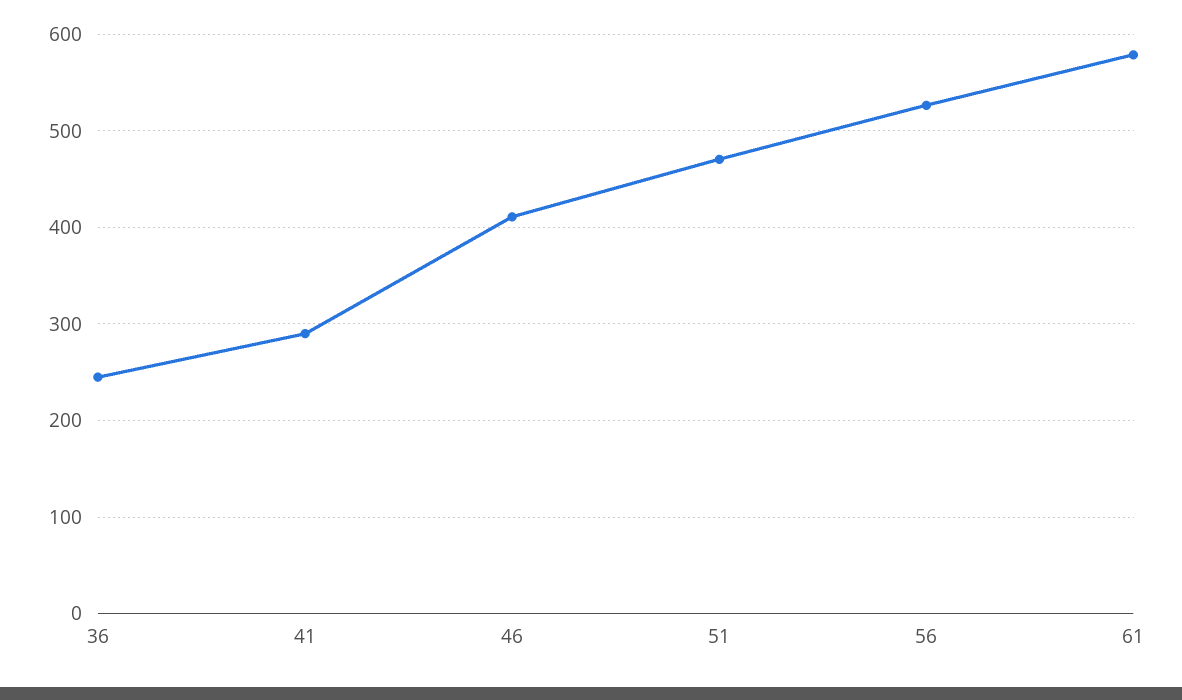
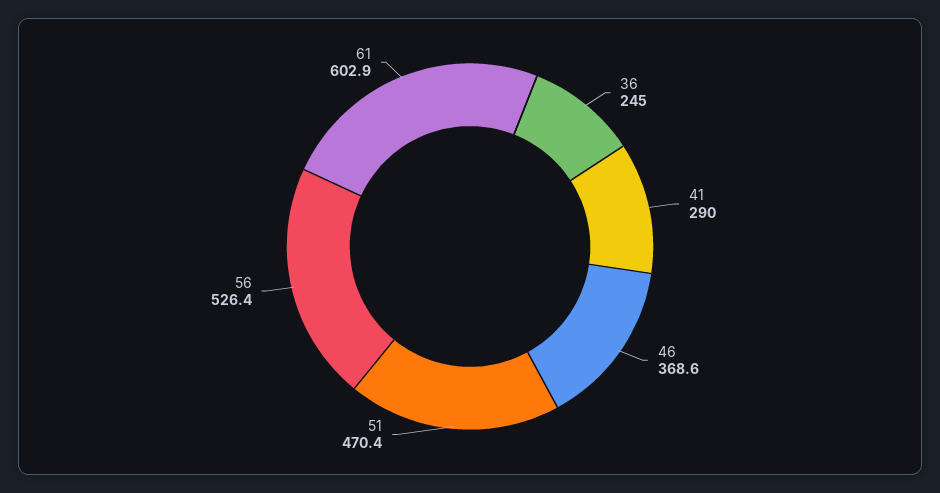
46: 410 -> 368.6
61: 580 -> 602.9

